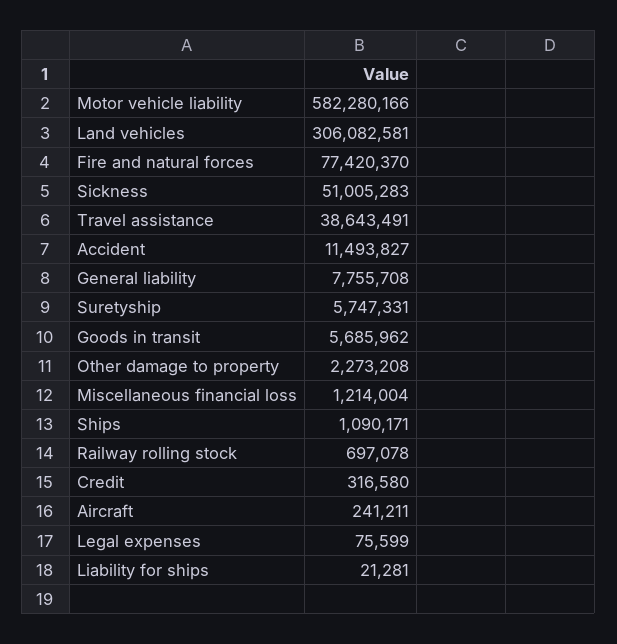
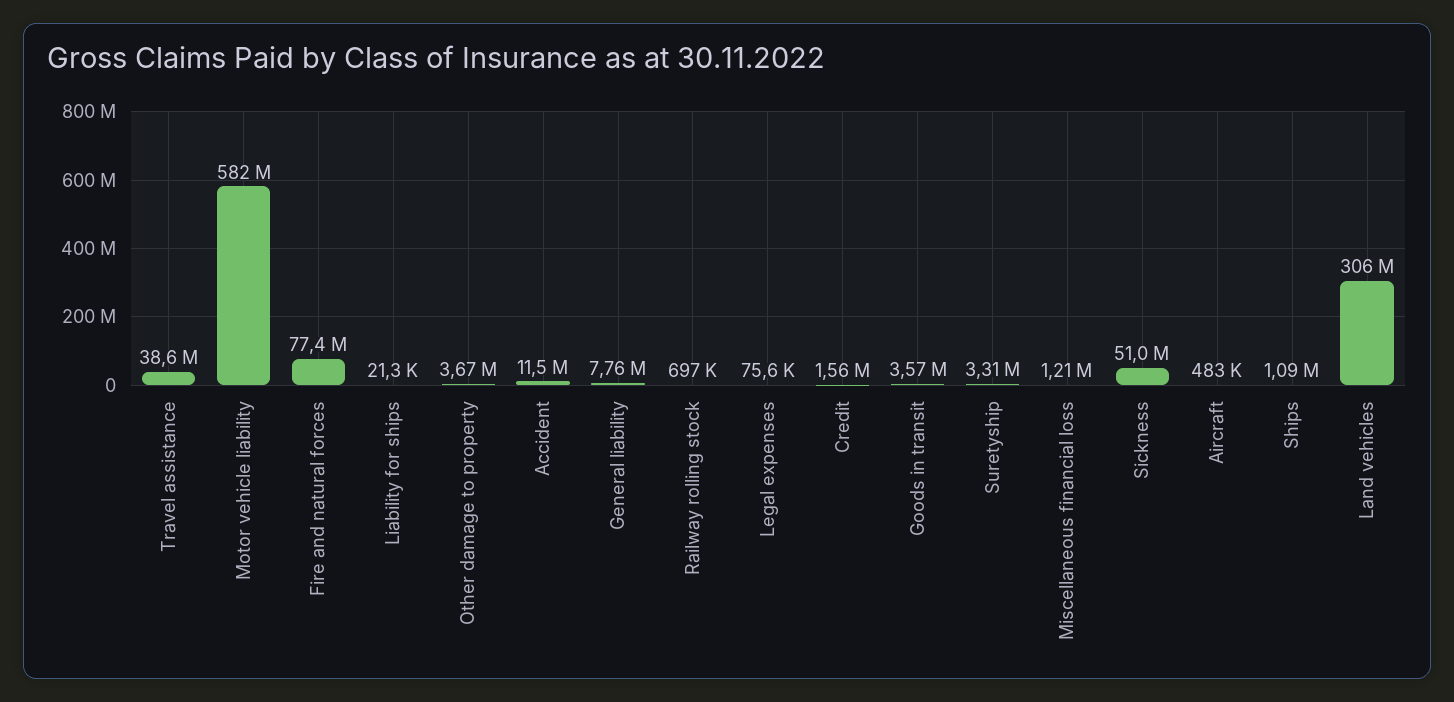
Suretyship: 5747331 -> 3310000
Goods in transit: 5685962 -> 3570000
Other damage to property: 2273208 -> 3670000
Credit: 316580 -> 1560000
Aircraft: 241211 -> 483000

